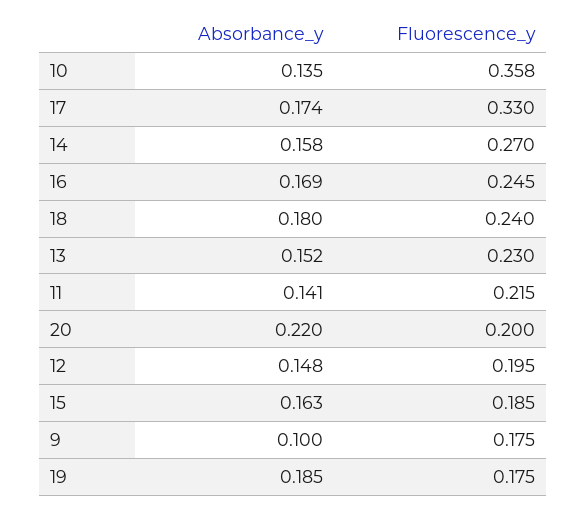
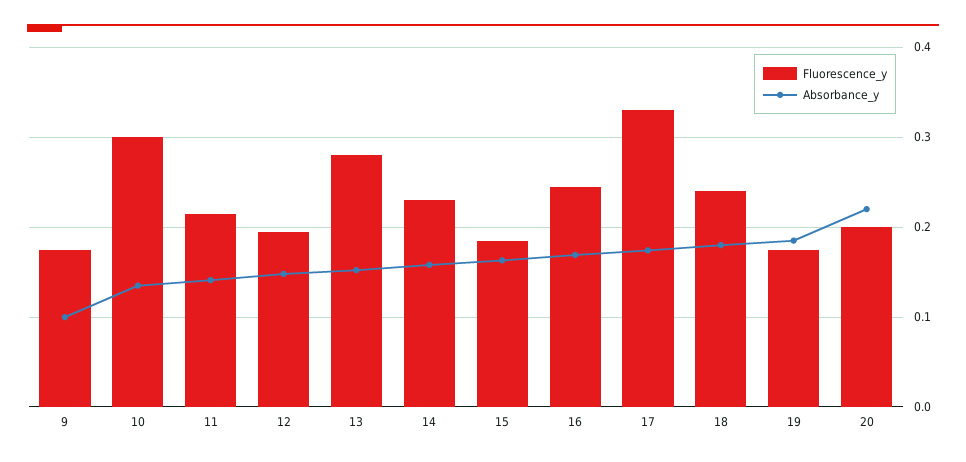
Fluorescence_y, 10: 0.358 -> 0.3
Fluorescence_y, 14: 0.27 -> 0.23
Fluorescence_y, 13: 0.23 -> 0.28

